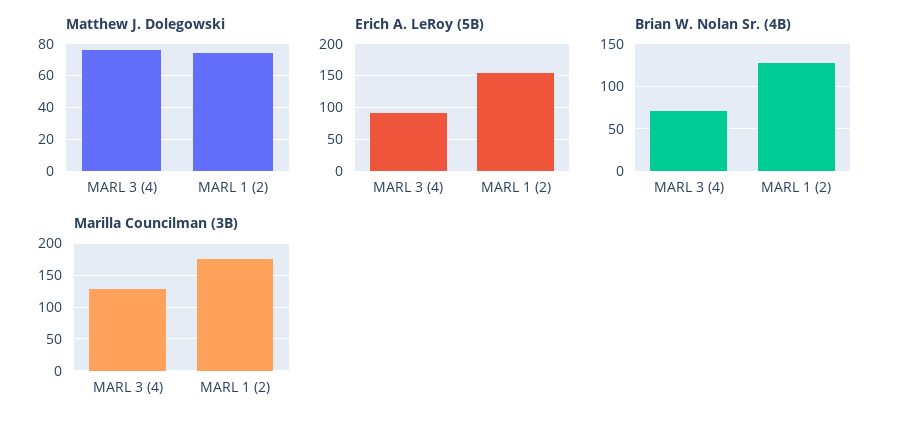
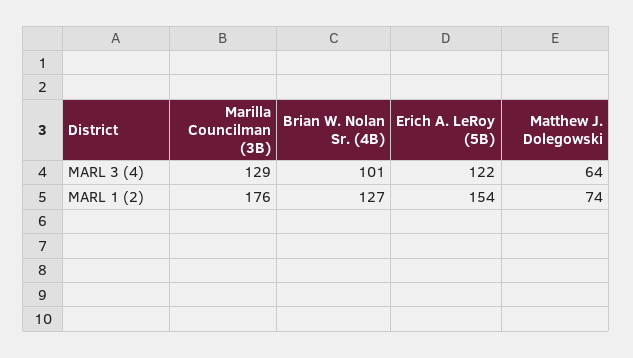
Matthew J. Dolegowski, MARL 3 (4): 75 -> 64
Erich A. LeRoy (5B), MARL 3 (4): 90 -> 122
Brian W. Nolan Sr. (4B), MARL 3 (4): 70 -> 101

